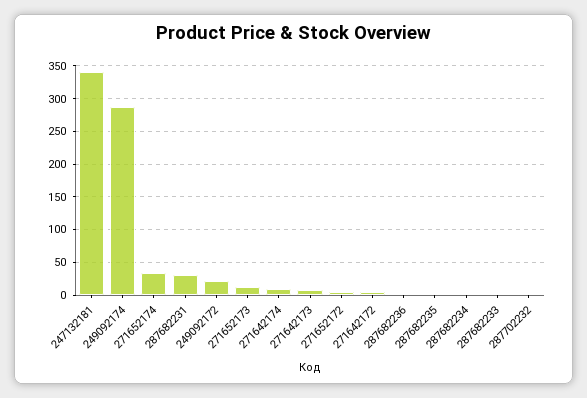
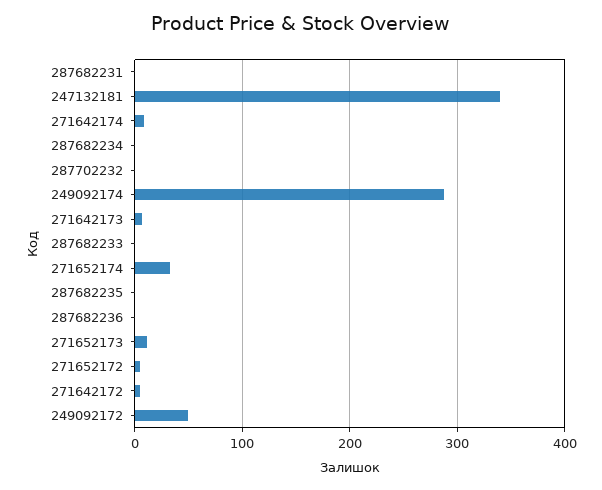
287682231: 30 -> 0
249092172: 20 -> 50

